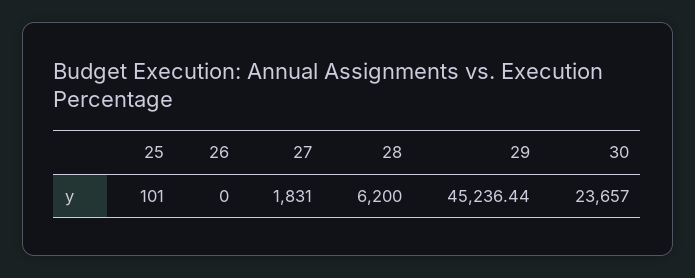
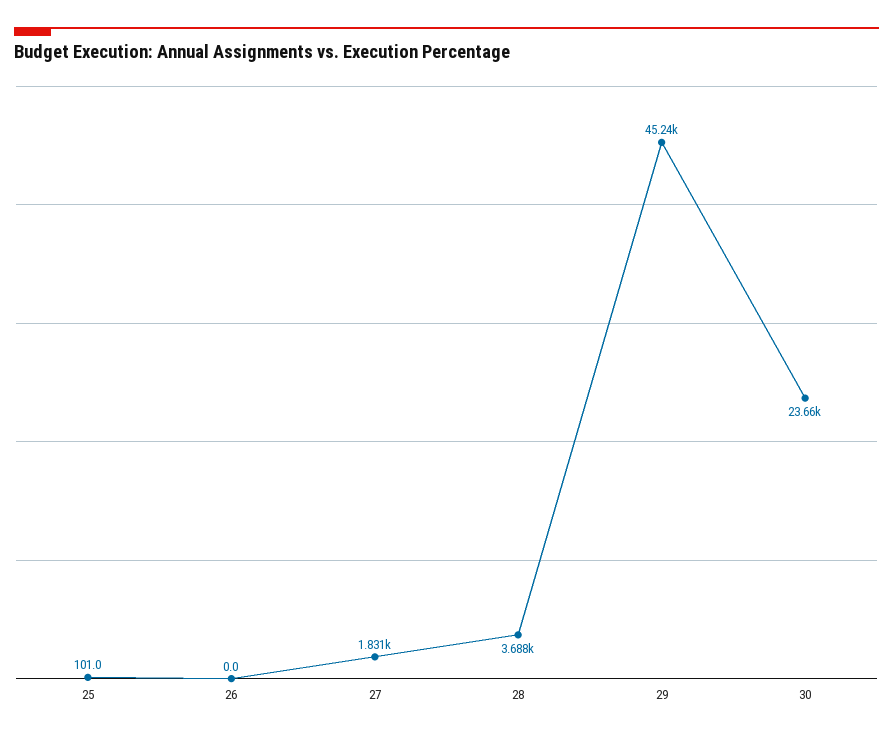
28: 6200 -> 3688

